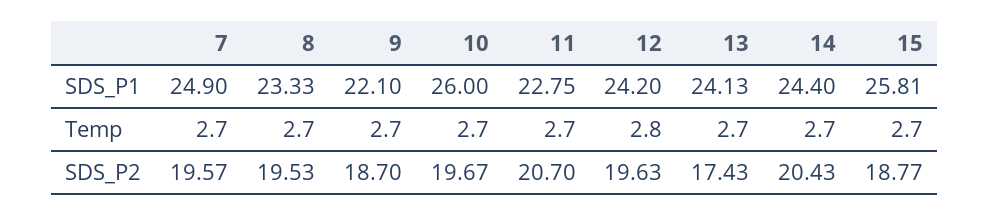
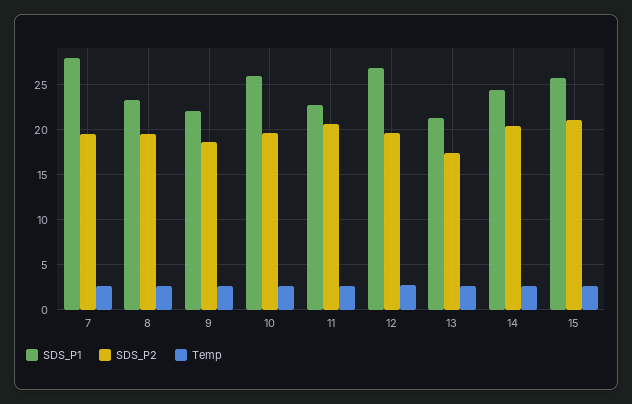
SDS_P1, 7: 24.9 -> 28
SDS_P1, 12: 24.2 -> 27
SDS_P1, 13: 24.13 -> 21
SDS_P2, 15: 18.77 -> 21

